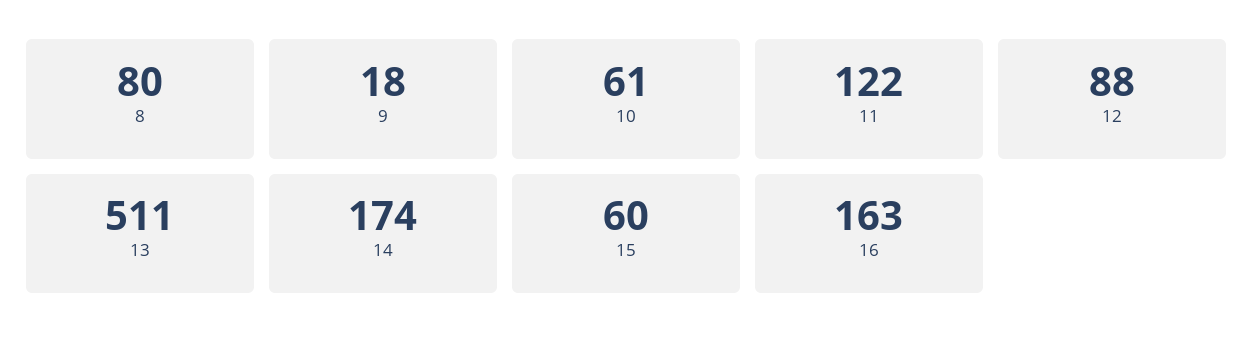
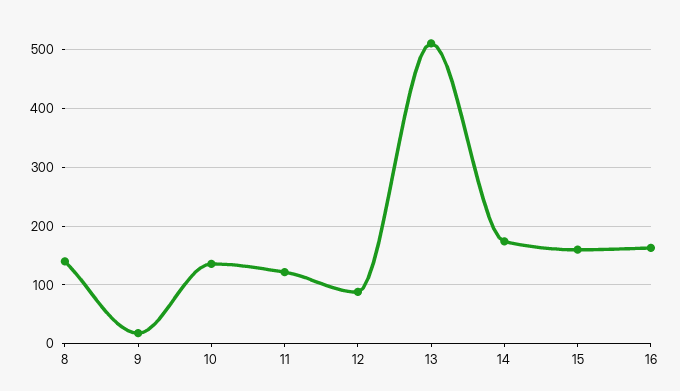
8: 80 -> 140
10: 61 -> 140
15: 60 -> 160

